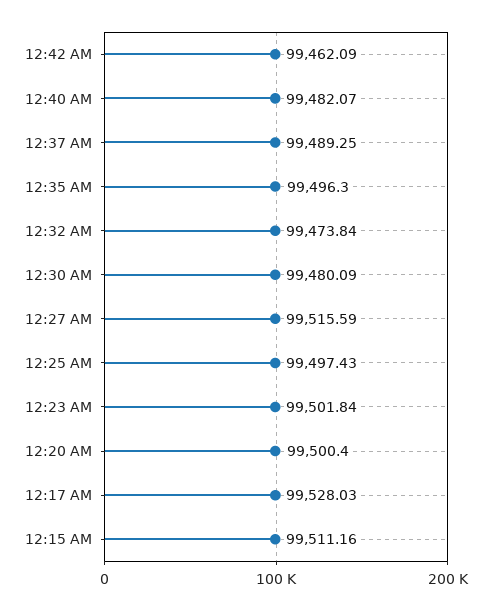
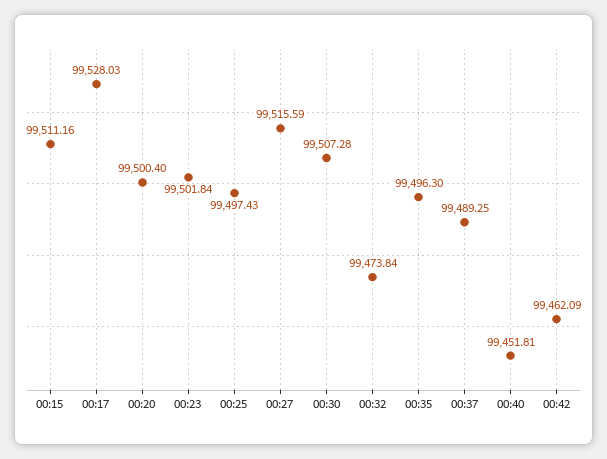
12:40 AM: 99482.07 -> 99451.81
12:30 AM: 99480.09 -> 99507.28

